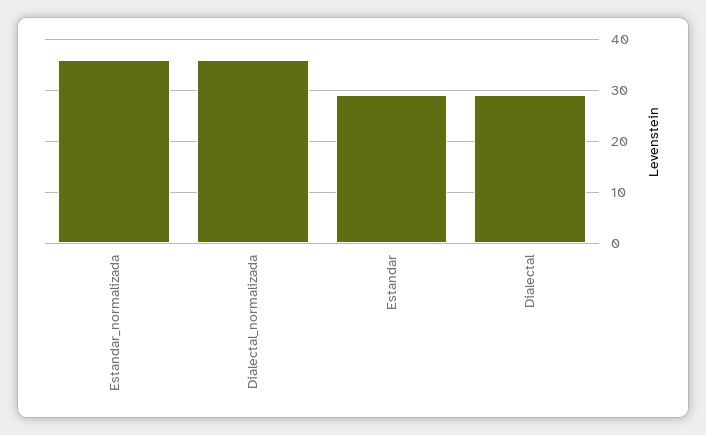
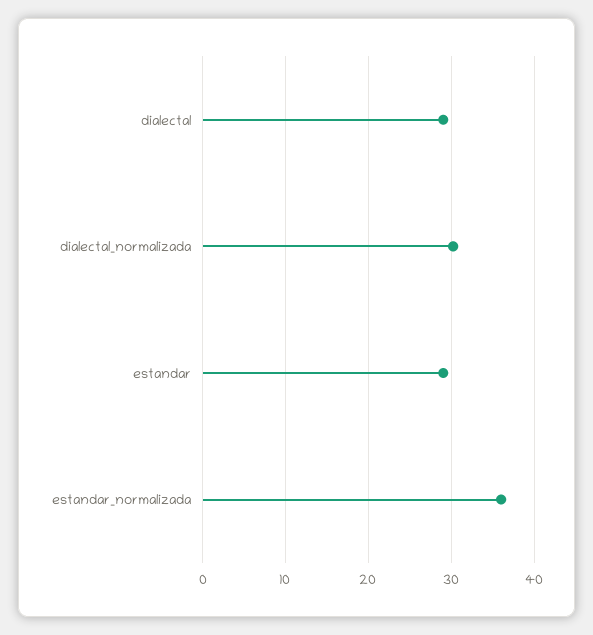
Dialectal_normalizada: 36 -> 30

